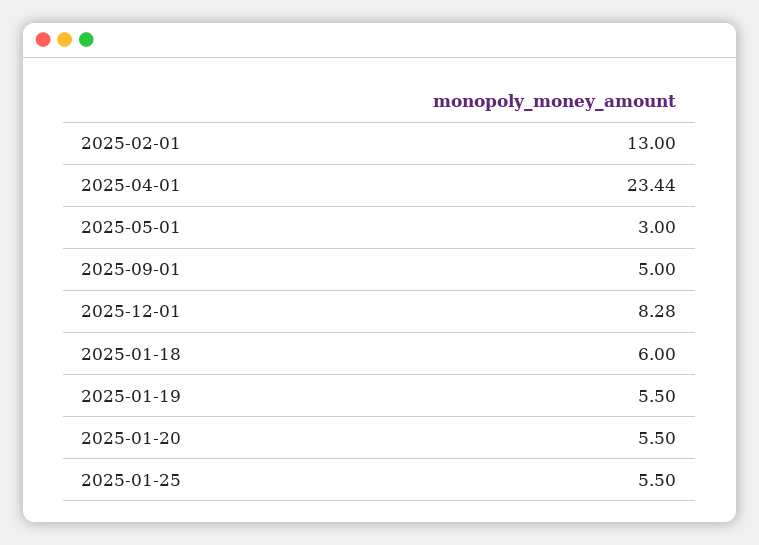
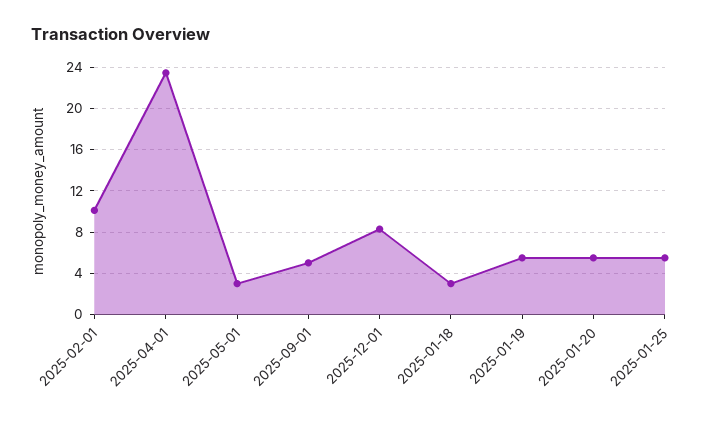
2025-02-01: 13 -> 10
2025-01-18: 6 -> 3

